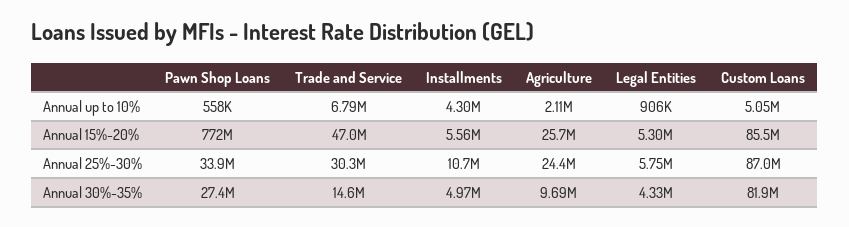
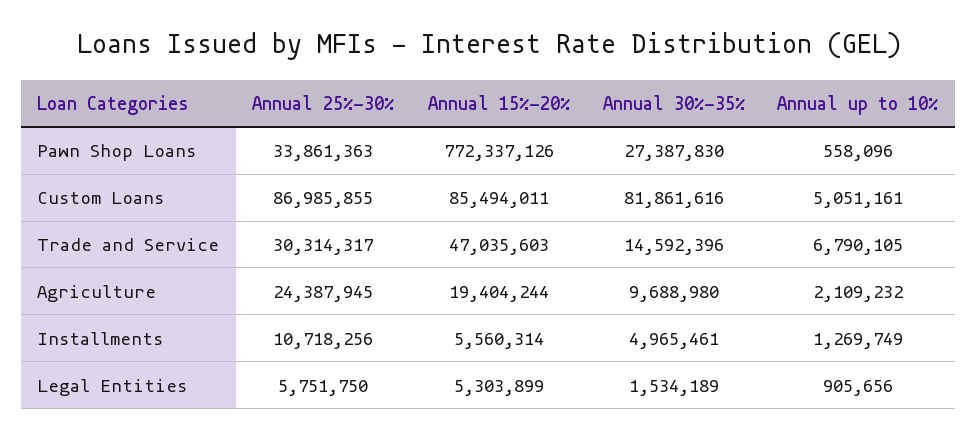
Installments, Annual up to 10%: 4300000 -> 1269749
Agriculture, Annual 15%-20%: 25700000 -> 19404244
Legal Entities, Annual 30%-35%: 4330000 -> 1534189

